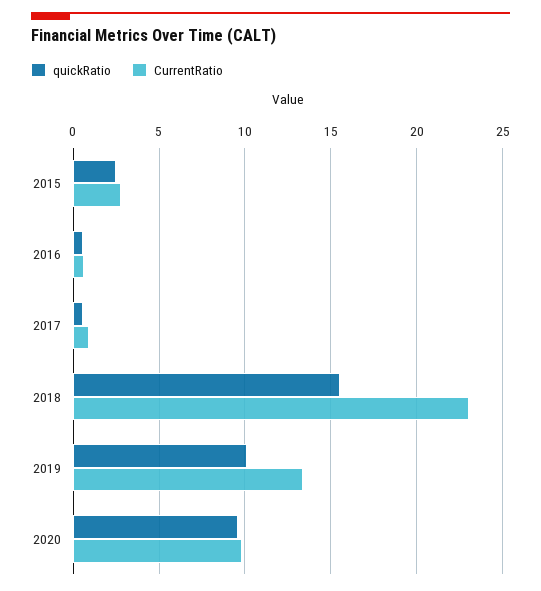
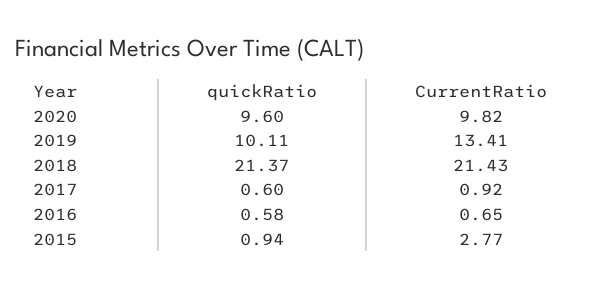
quickRatio, 2015: 2.5 -> 0.94
quickRatio, 2018: 15.5 -> 21.37
CurrentRatio, 2018: 23 -> 21.43

